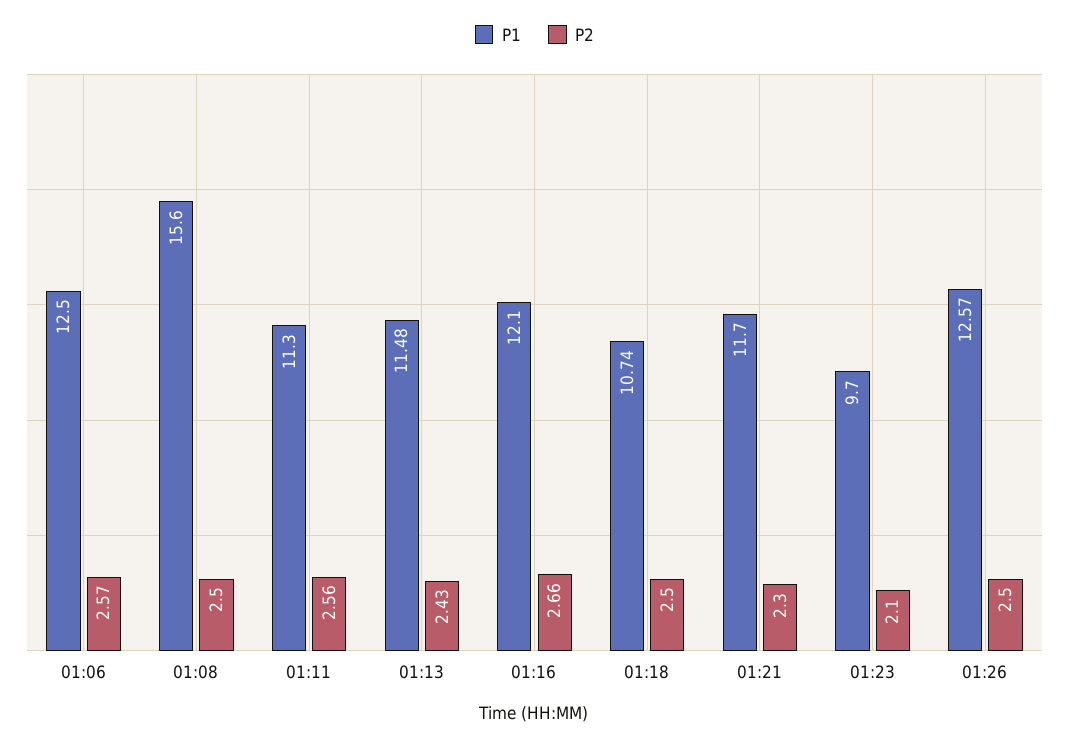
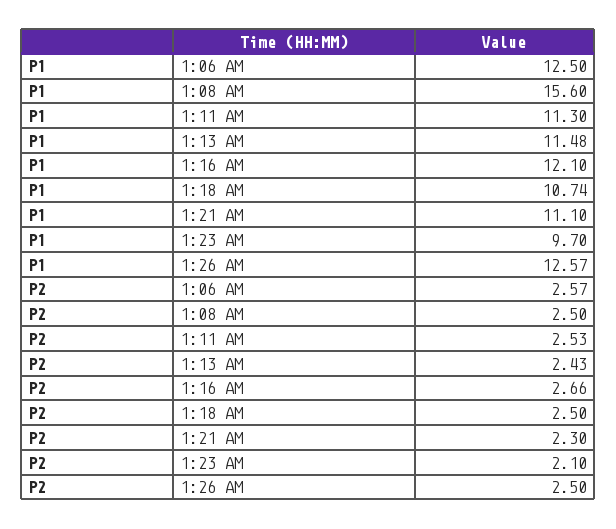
P2, 01:11: 2.56 -> 2.53
P1, 01:21: 11.7 -> 11.1

